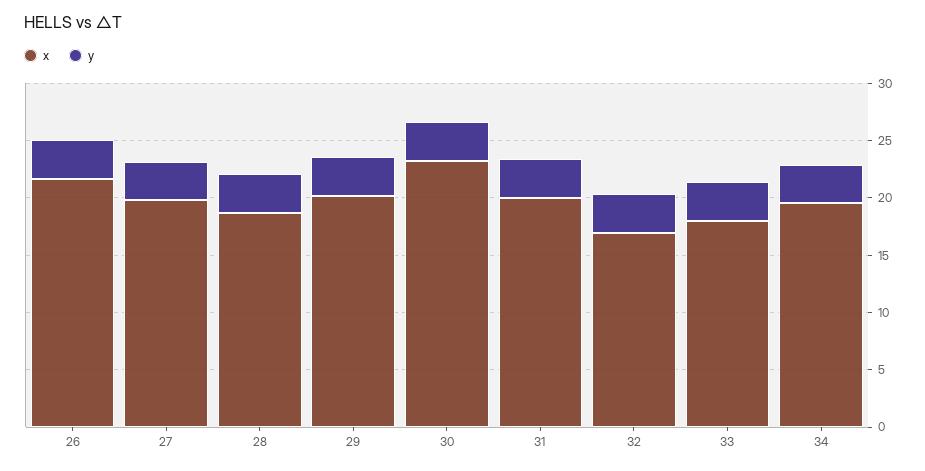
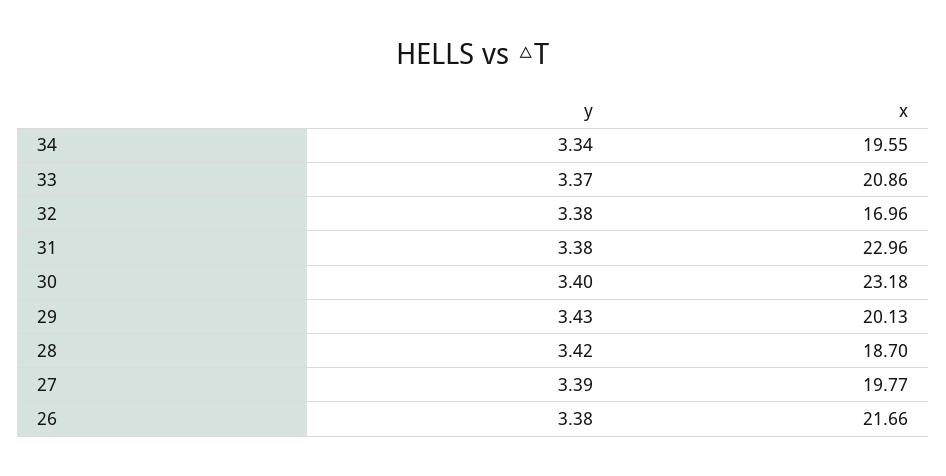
x, 31: 20 -> 22.96
x, 33: 18 -> 20.86

